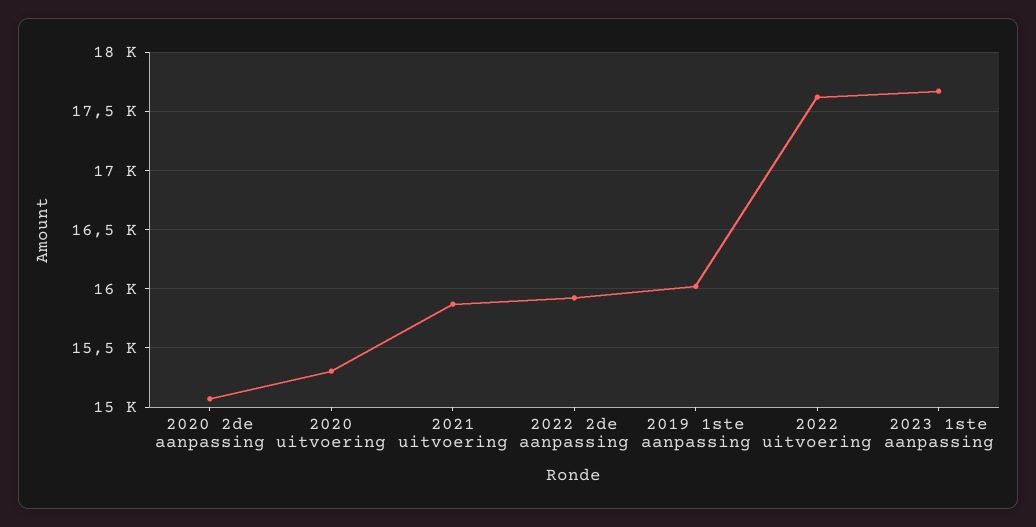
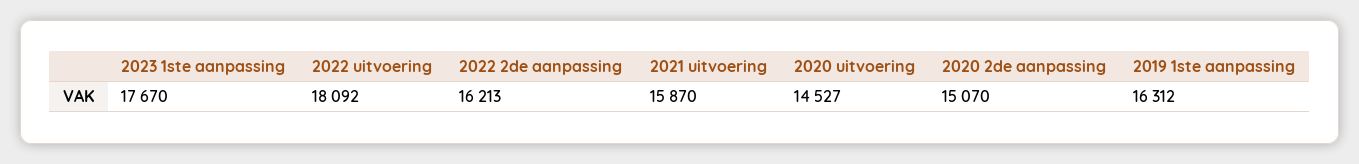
2020 uitvoering: 15300 -> 14527
2022 2de aanpassing: 15900 -> 16213
2019 1ste aanpassing: 16000 -> 16312
2022 uitvoering: 17600 -> 18092

